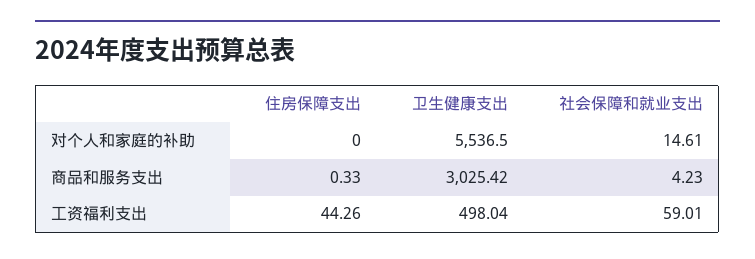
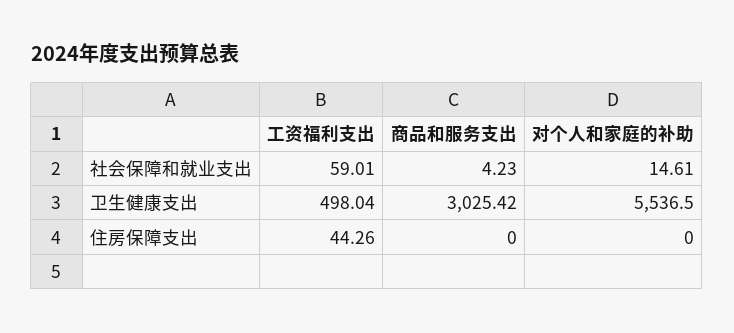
住房保障支出, 商品和服务支出: 0.33 -> 0

